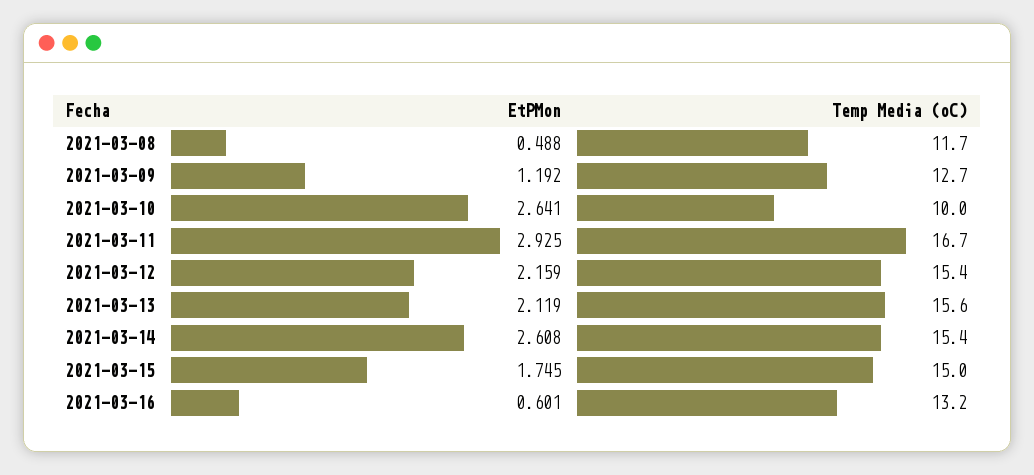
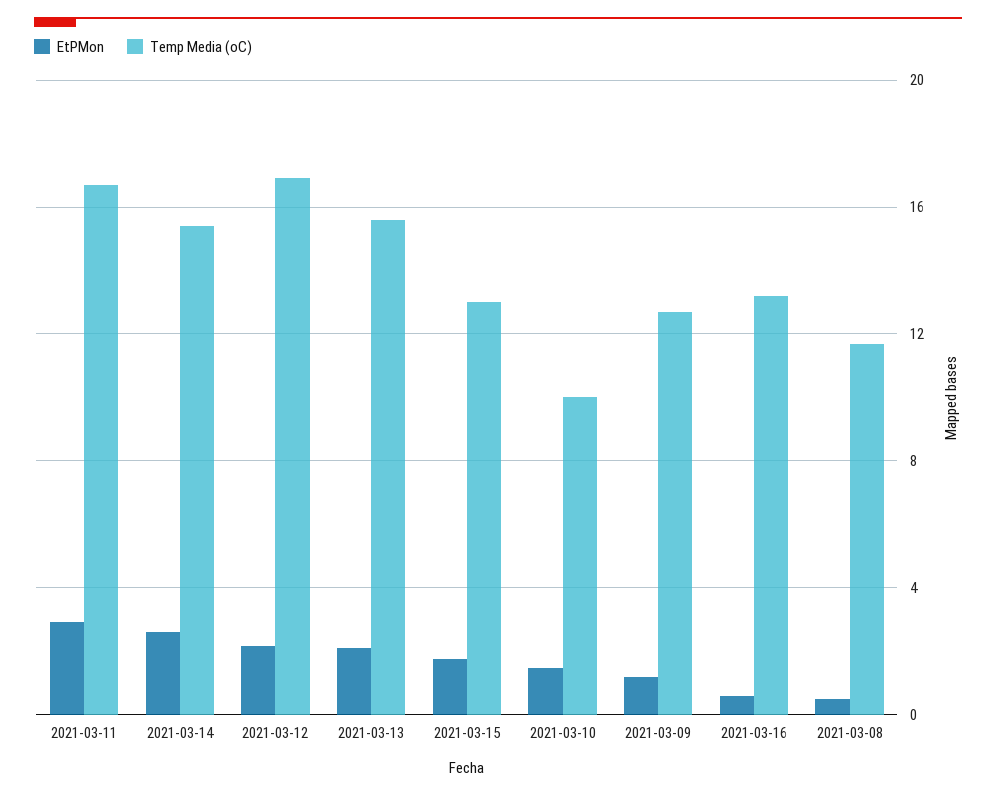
EtPMon, 2021-03-10: 2.641 -> 1.5
Temp Media (oC), 2021-03-12: 15.4 -> 17
Temp Media (oC), 2021-03-15: 15 -> 13

